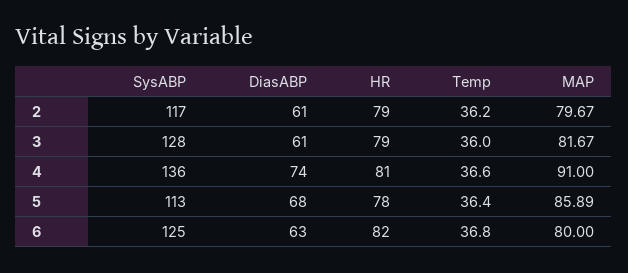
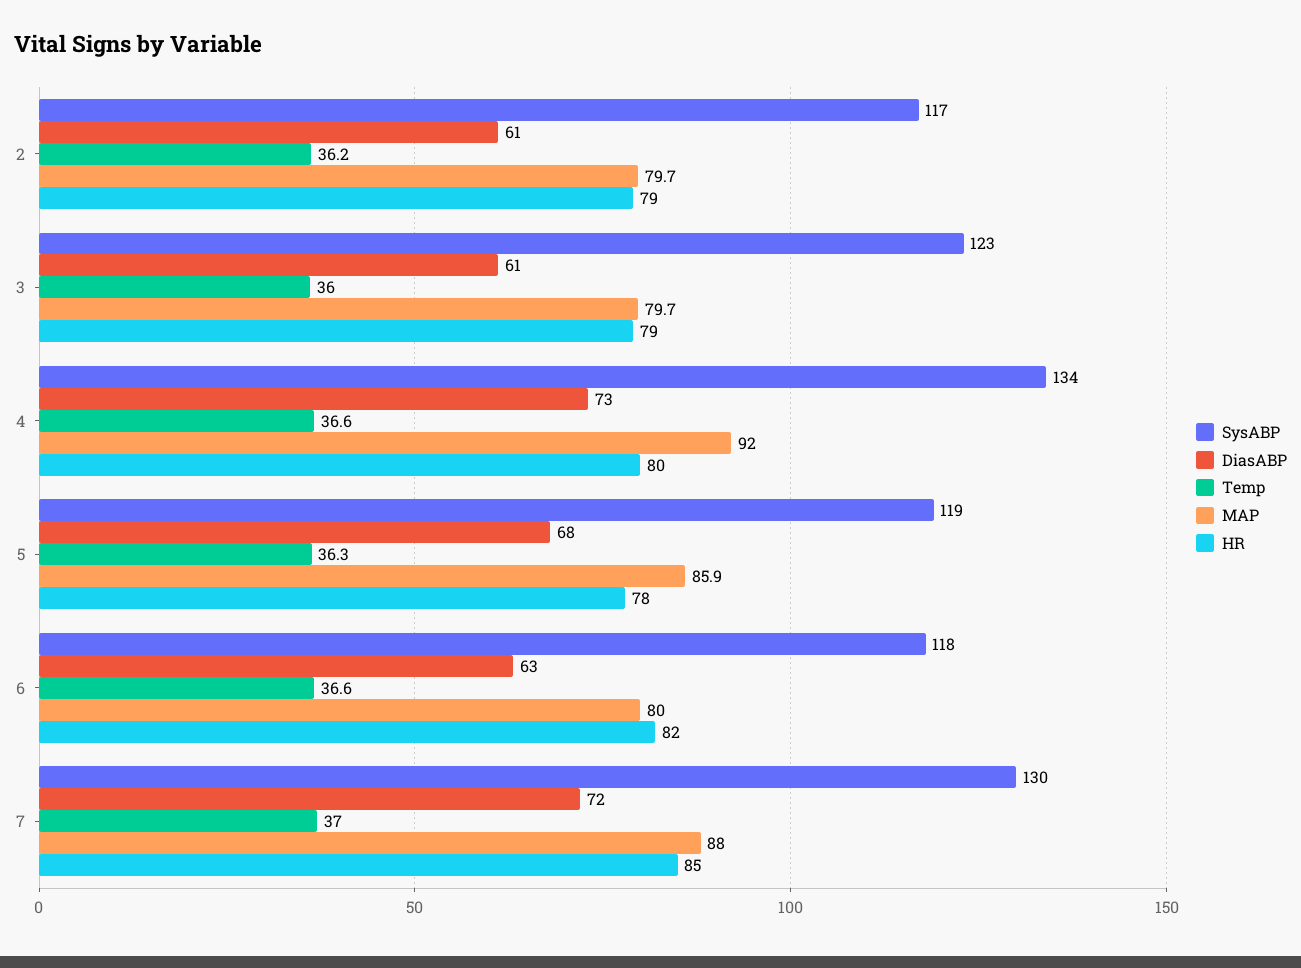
SysABP, 3: 128 -> 123
MAP, 3: 81.67 -> 79.7
SysABP, 4: 136 -> 134
DiasABP, 4: 74 -> 73
HR, 4: 81 -> 80
MAP, 4: 91 -> 92
SysABP, 5: 113 -> 119
Temp, 5: 36.4 -> 36.3
SysABP, 6: 125 -> 118
Temp, 6: 36.8 -> 36.6
SysABP, 7: none -> 130
DiasABP, 7: none -> 72
Temp, 7: none -> 37
MAP, 7: none -> 88
HR, 7: none -> 85

